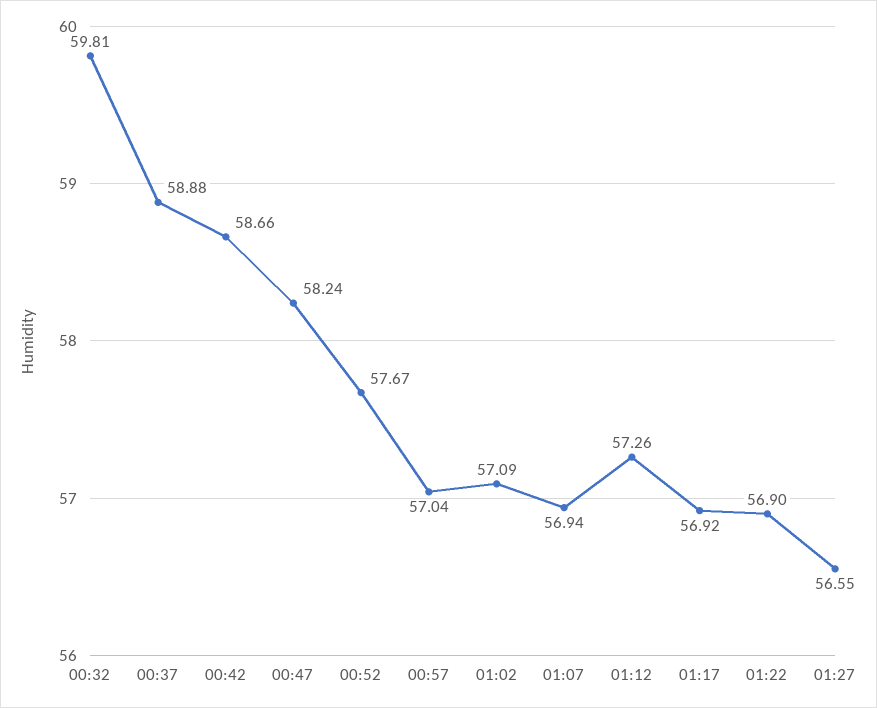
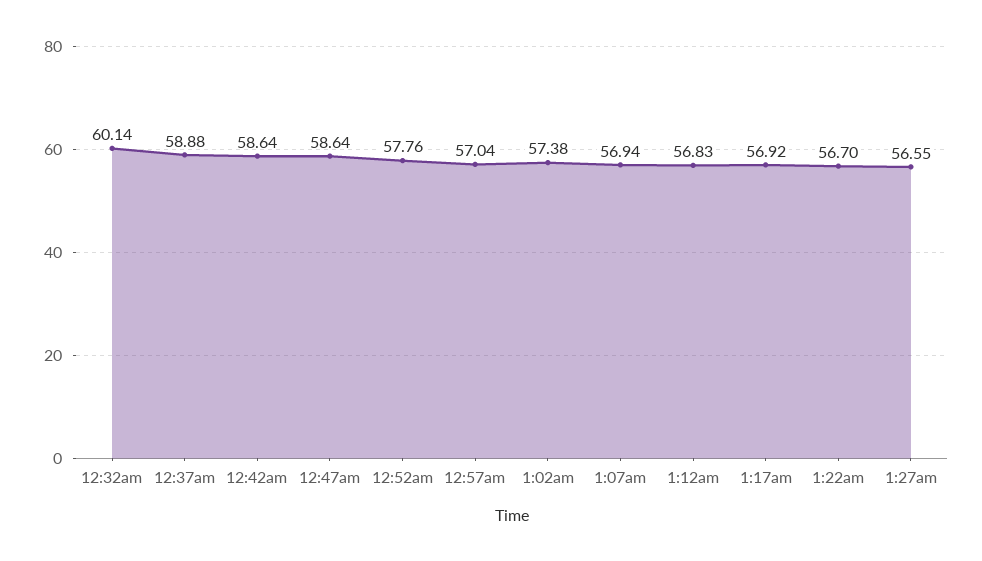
00:32: 59.81 -> 60.14
00:42: 58.66 -> 58.64
00:47: 58.24 -> 58.64
00:52: 57.67 -> 57.76
01:02: 57.09 -> 57.38
01:12: 57.26 -> 56.83
01:22: 56.9 -> 56.7

